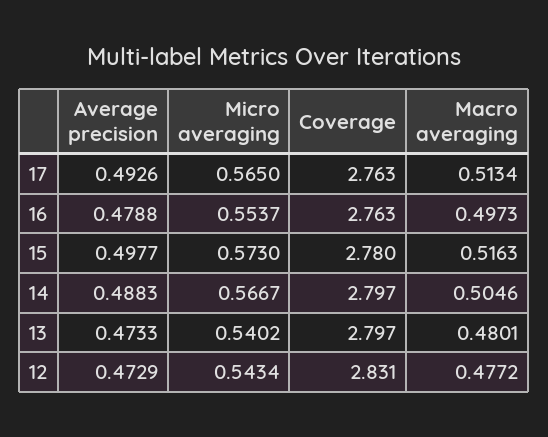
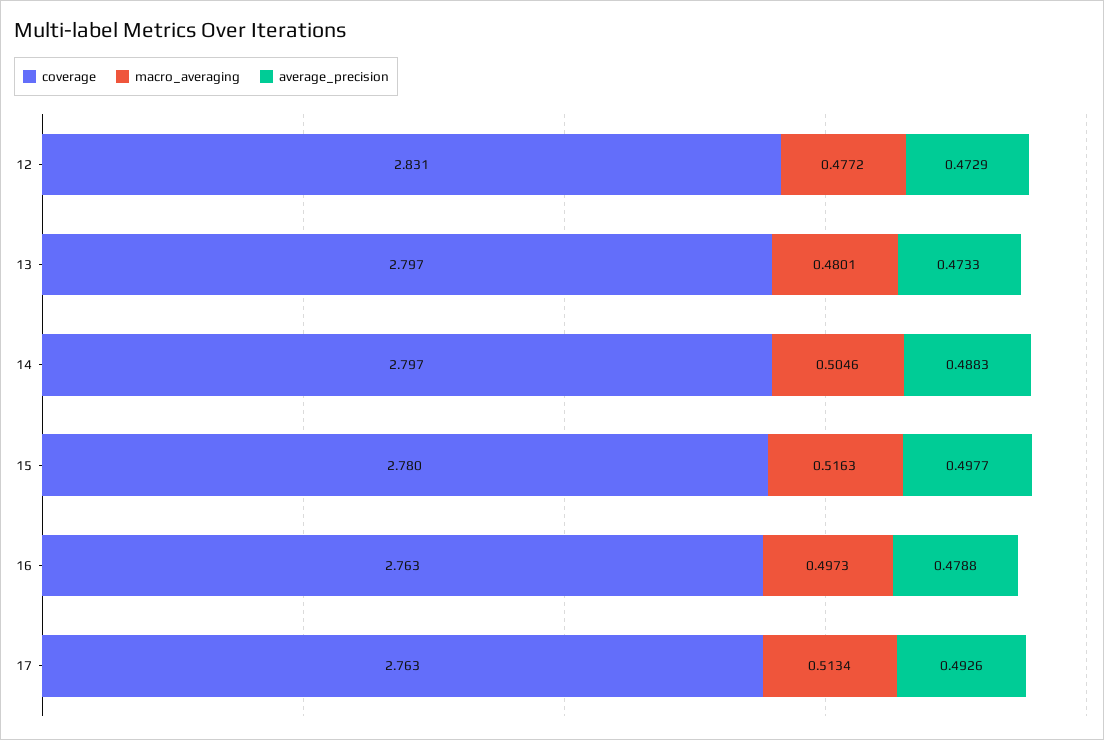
Micro averaging, 17: 0.565 -> none
Micro averaging, 16: 0.5537 -> none
Micro averaging, 15: 0.573 -> none
Micro averaging, 14: 0.5667 -> none
Micro averaging, 13: 0.5402 -> none
Micro averaging, 12: 0.5434 -> none

